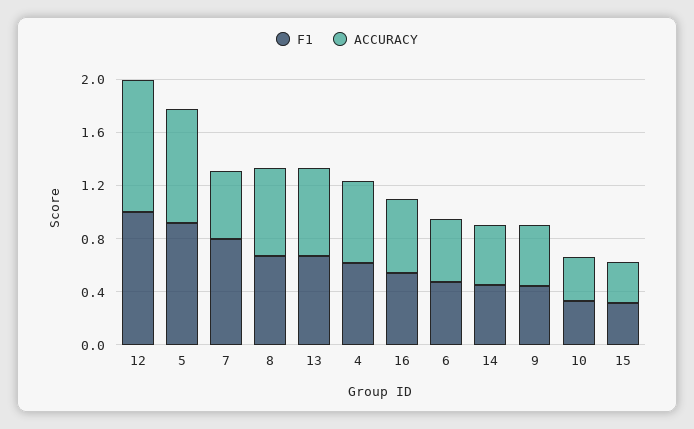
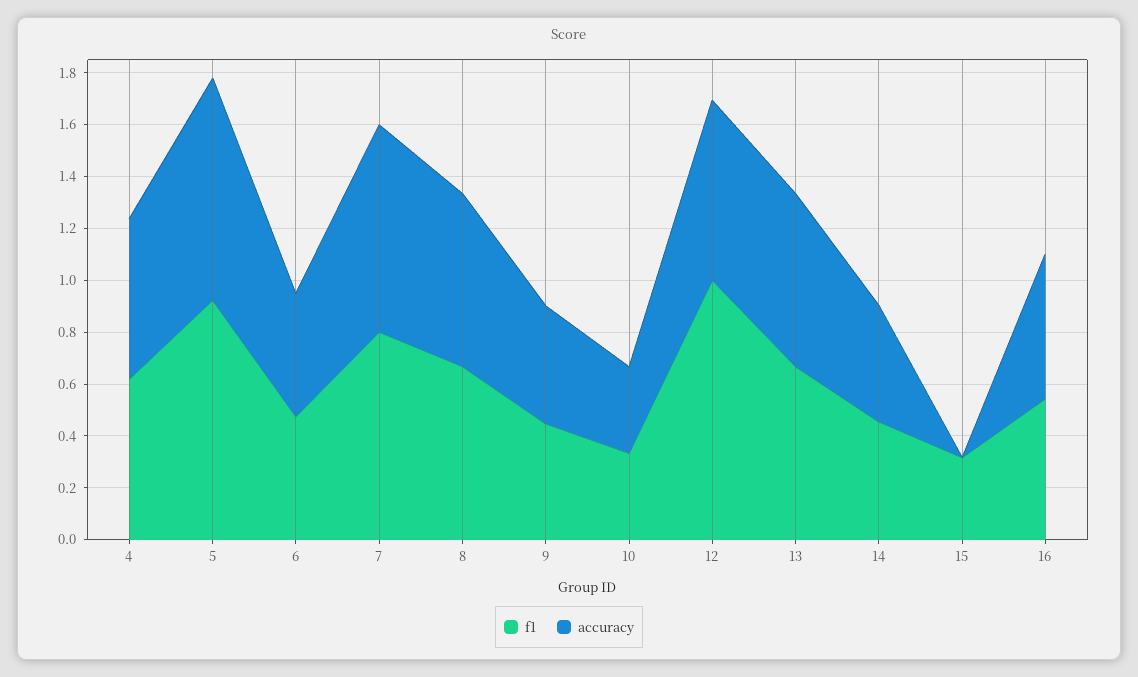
ACCURACY, 12: 1 -> 0.7
ACCURACY, 7: 0.5 -> 0.8
ACCURACY, 15: 0.3 -> 0

